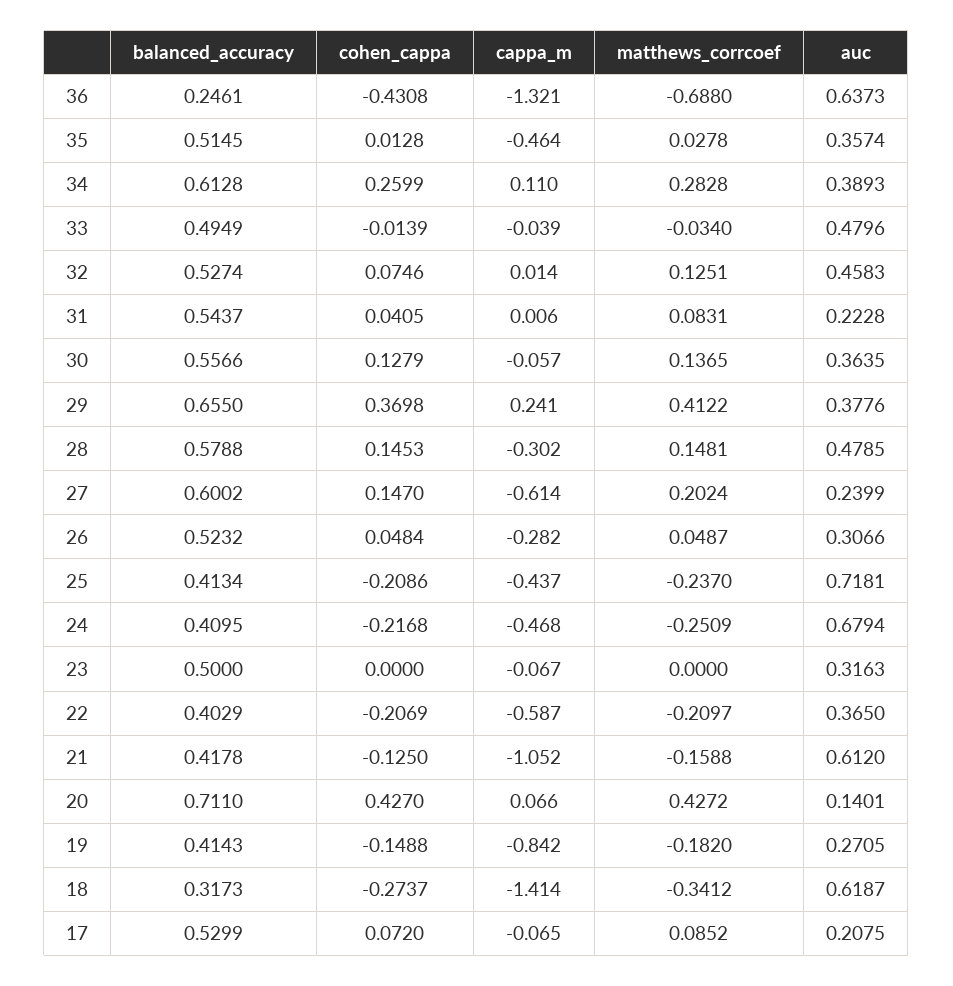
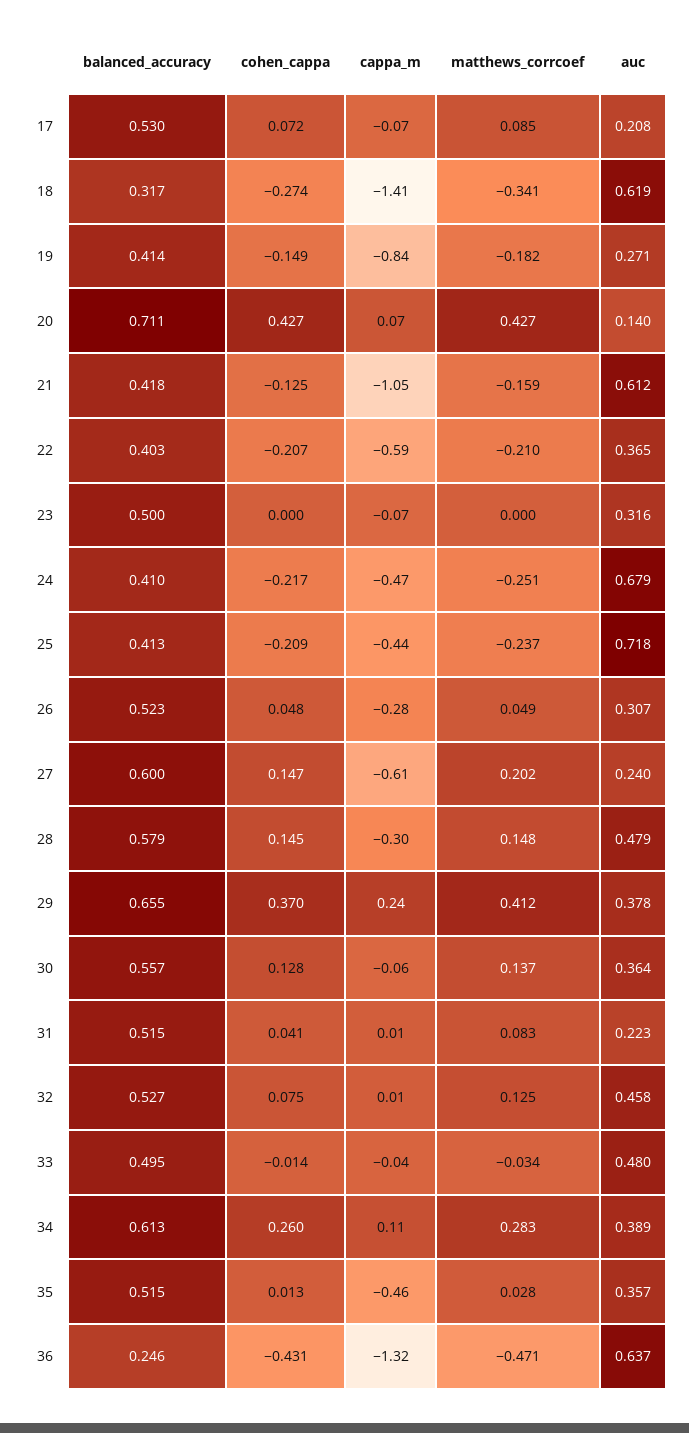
matthews_corrcoef, 36: -0.688 -> -0.471
balanced_accuracy, 31: 0.5437 -> 0.515

